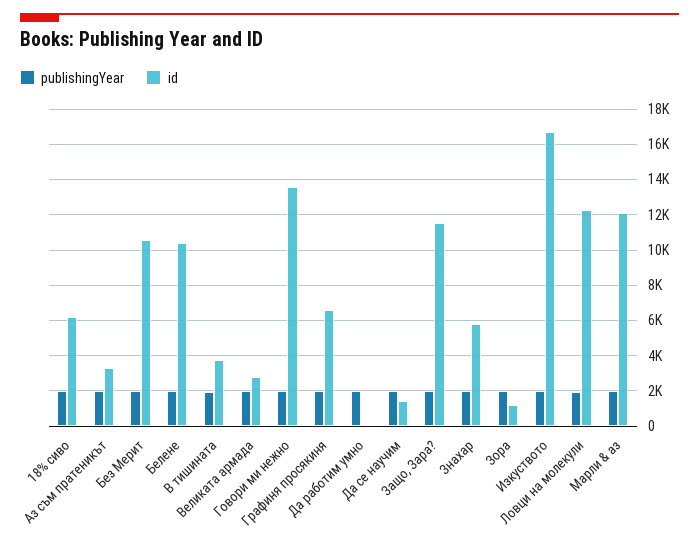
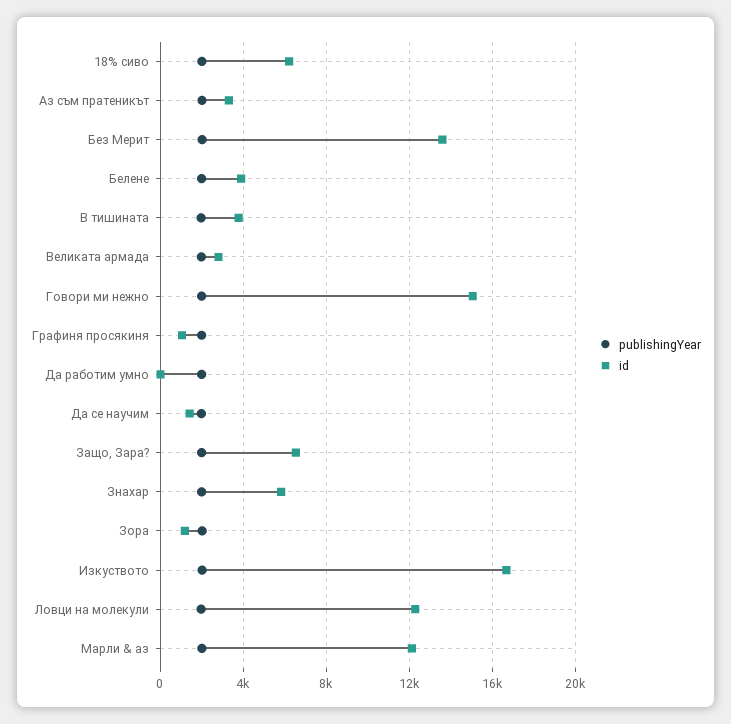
id, Без Мерит: 10500 -> 13500
id, Белене: 10500 -> 4000
id, Говори ми нежно: 13500 -> 15000
id, Графиня просякиня: 6500 -> 1000
id, Защо, Зара?: 11500 -> 6500

